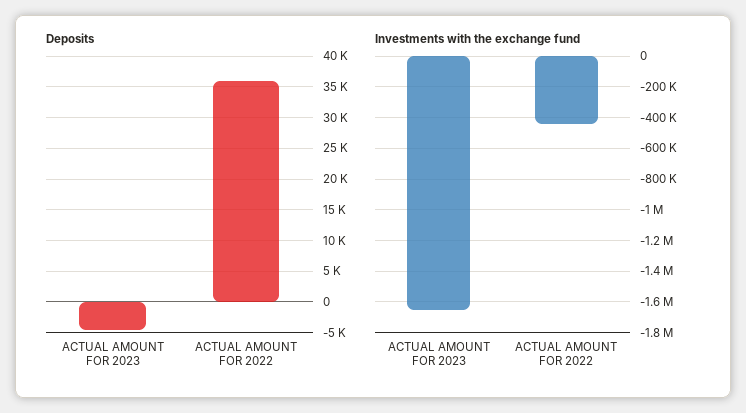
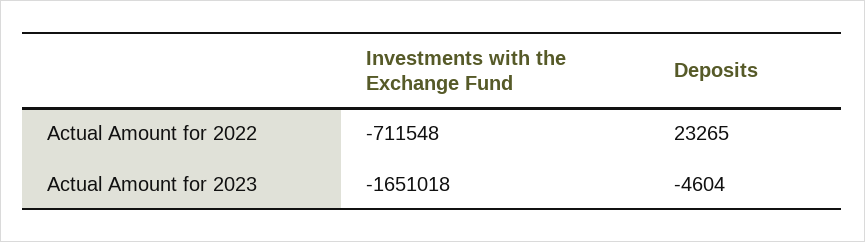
Deposits, ACTUAL AMOUNT FOR 2022: 36000 -> 23265
Investments with the exchange fund, ACTUAL AMOUNT FOR 2022: -450000 -> -711548

